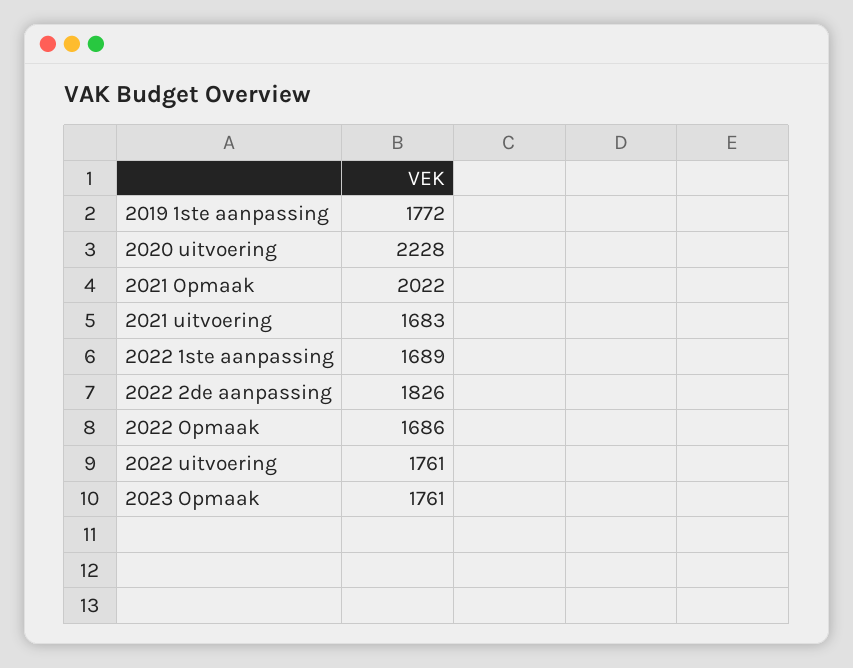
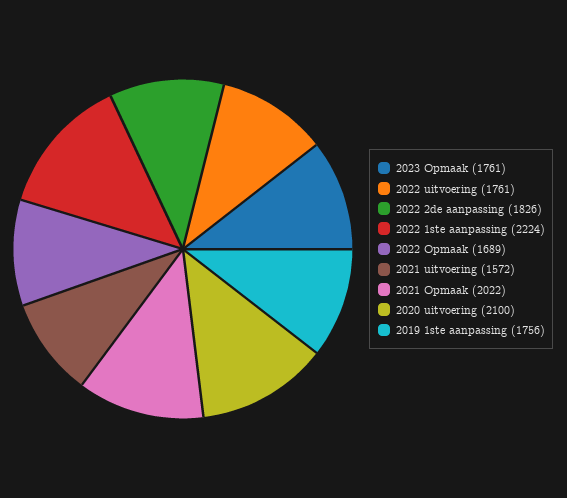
2019 1ste aanpassing: 1772 -> 1756
2020 uitvoering: 2228 -> 2100
2021 uitvoering: 1683 -> 1572
2022 1ste aanpassing: 1689 -> 2224
2022 Opmaak: 1686 -> 1689

